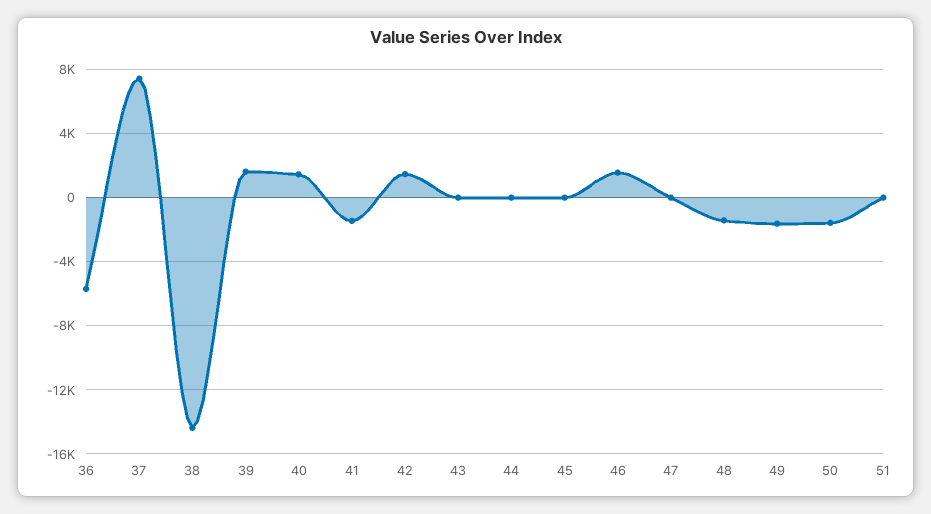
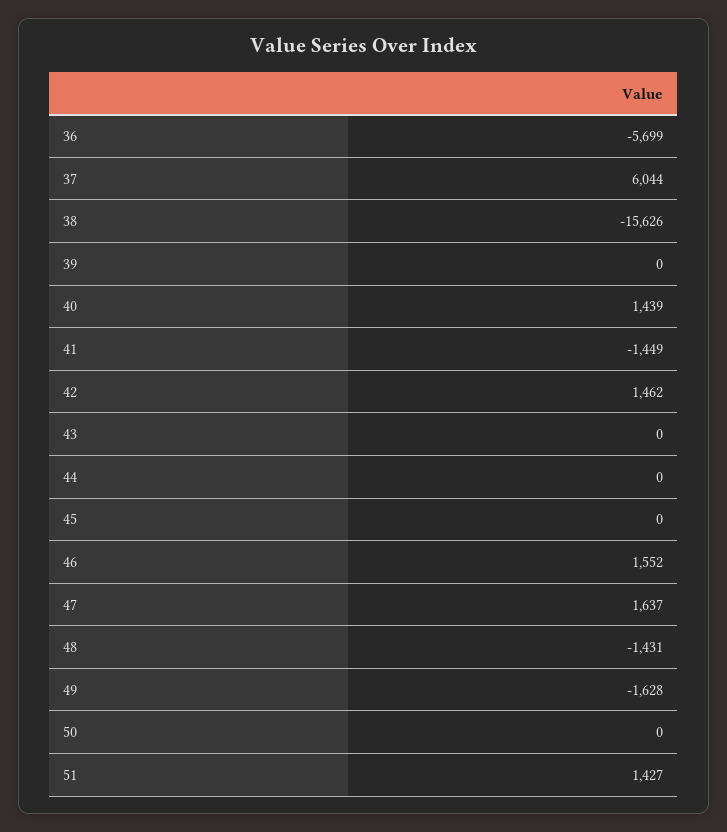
37: 7500 -> 6044
38: -14500 -> -15626
39: 1500 -> 0
47: 0 -> 1637
50: -1500 -> 0
51: 0 -> 1427

